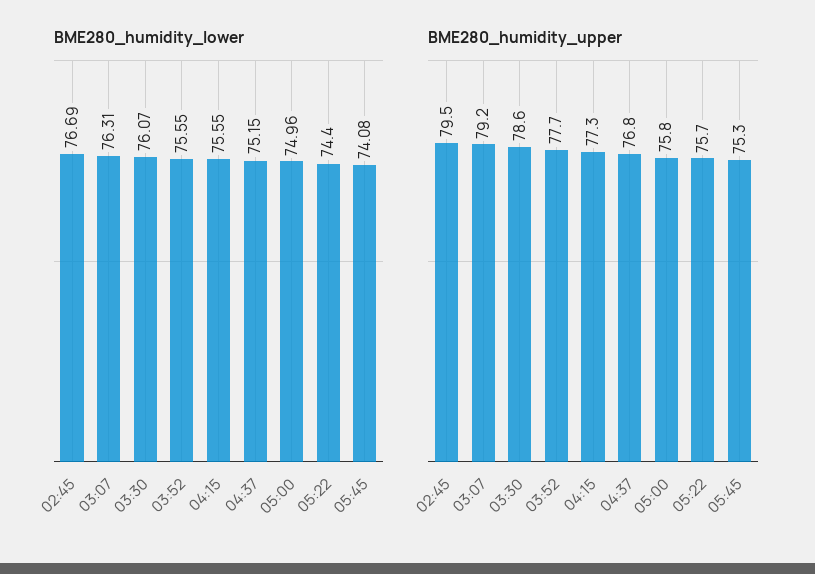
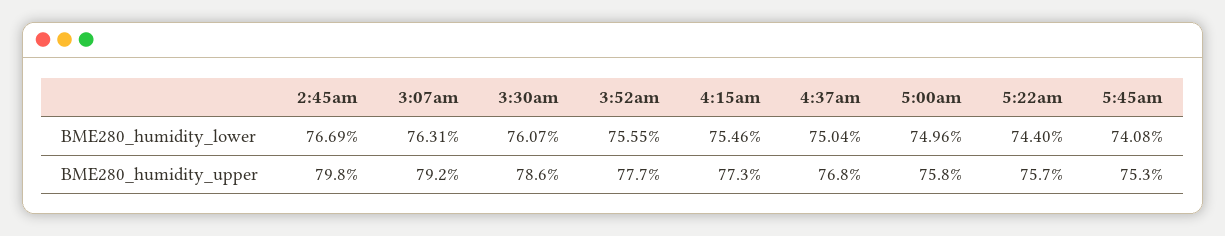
BME280_humidity_lower, 04:15: 75.55 -> 75.46
BME280_humidity_lower, 04:37: 75.15 -> 75.04
BME280_humidity_upper, 02:45: 79.5 -> 79.8

